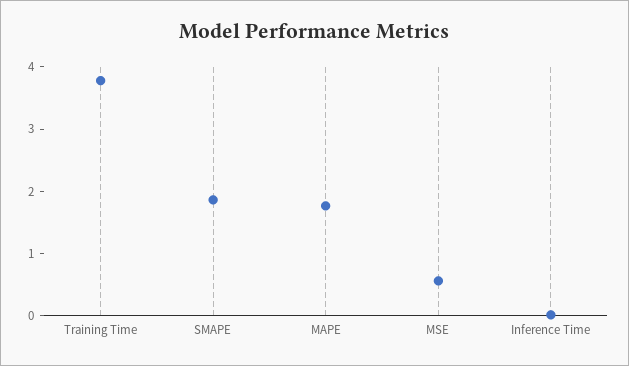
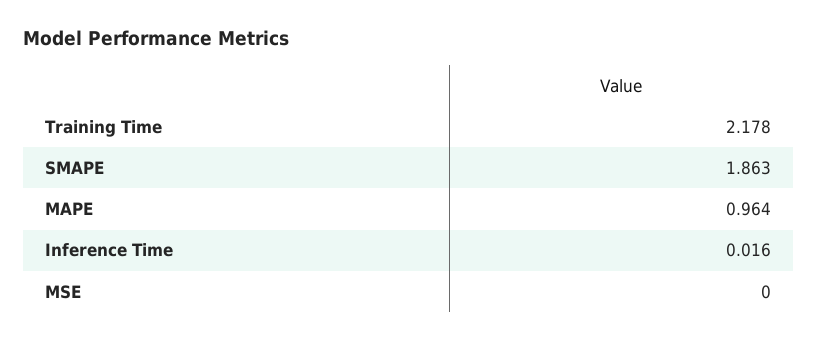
Training Time: 3.8 -> 2.178
MAPE: 1.8 -> 0.964
MSE: 0.6 -> 0

